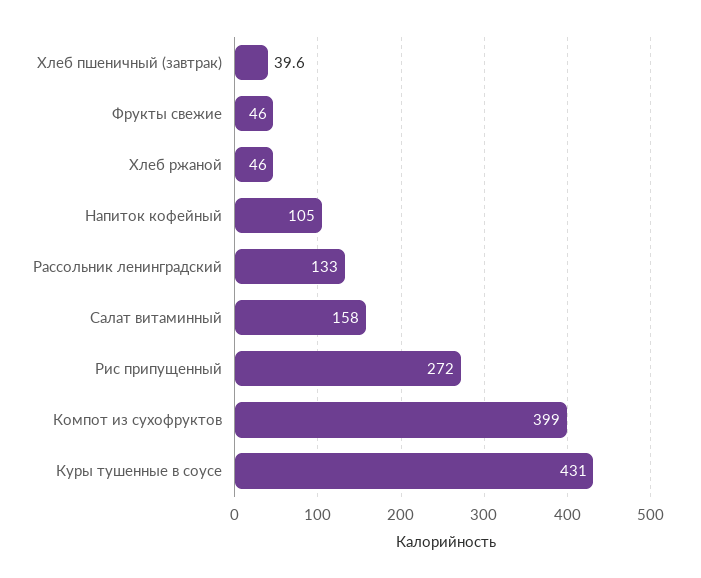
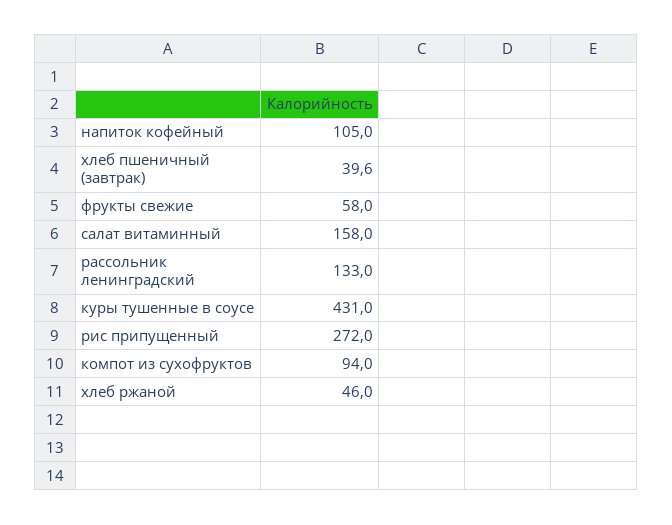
Фрукты свежие: 46 -> 58
Компот из сухофруктов: 399 -> 94

